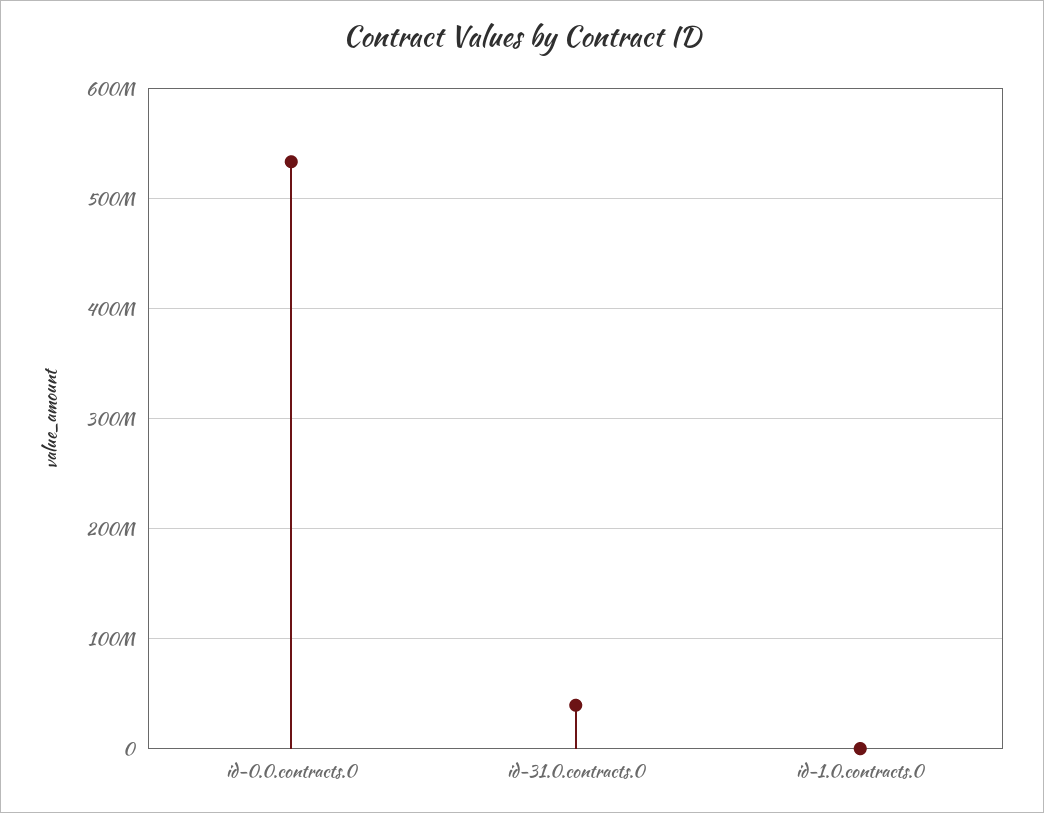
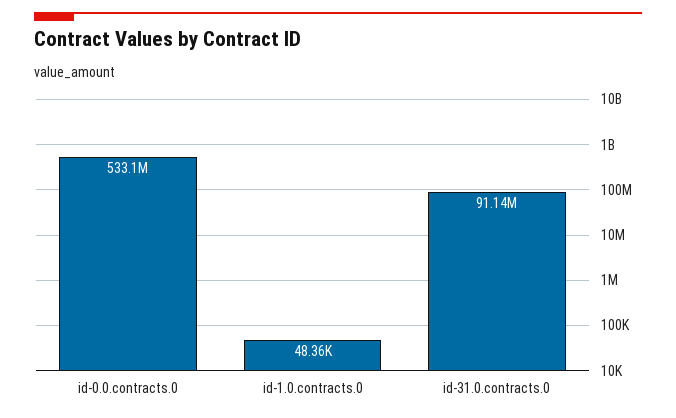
id-31.0.contracts.0: 40000000 -> 91140000

